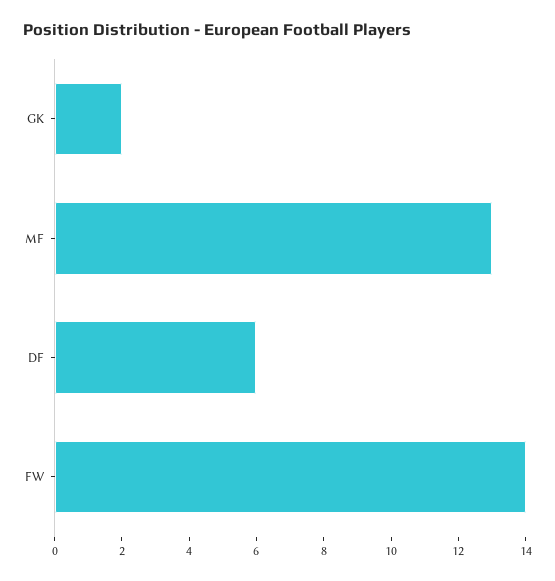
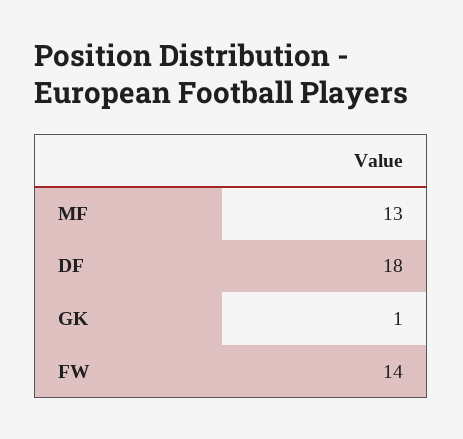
GK: 2 -> 1
DF: 6 -> 18

